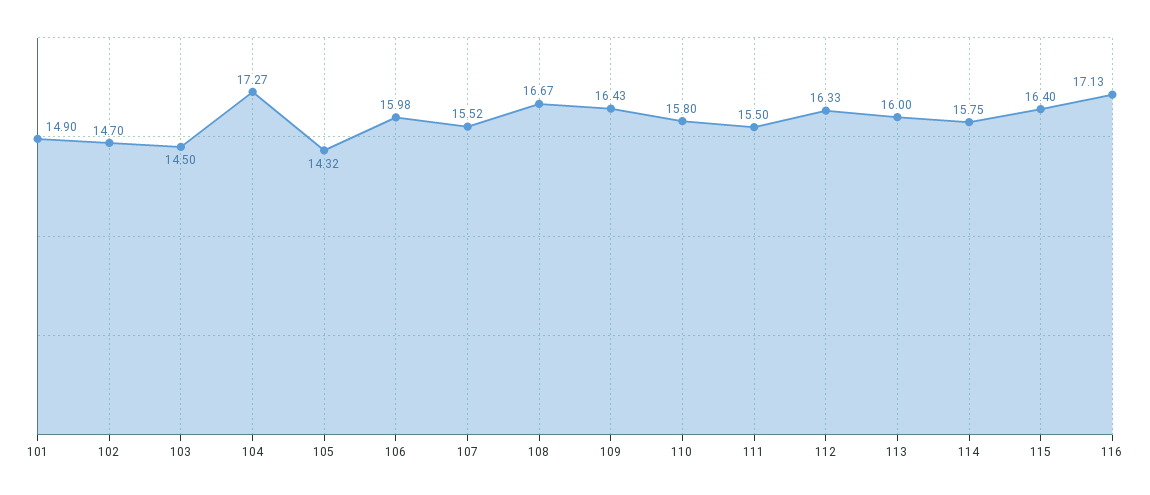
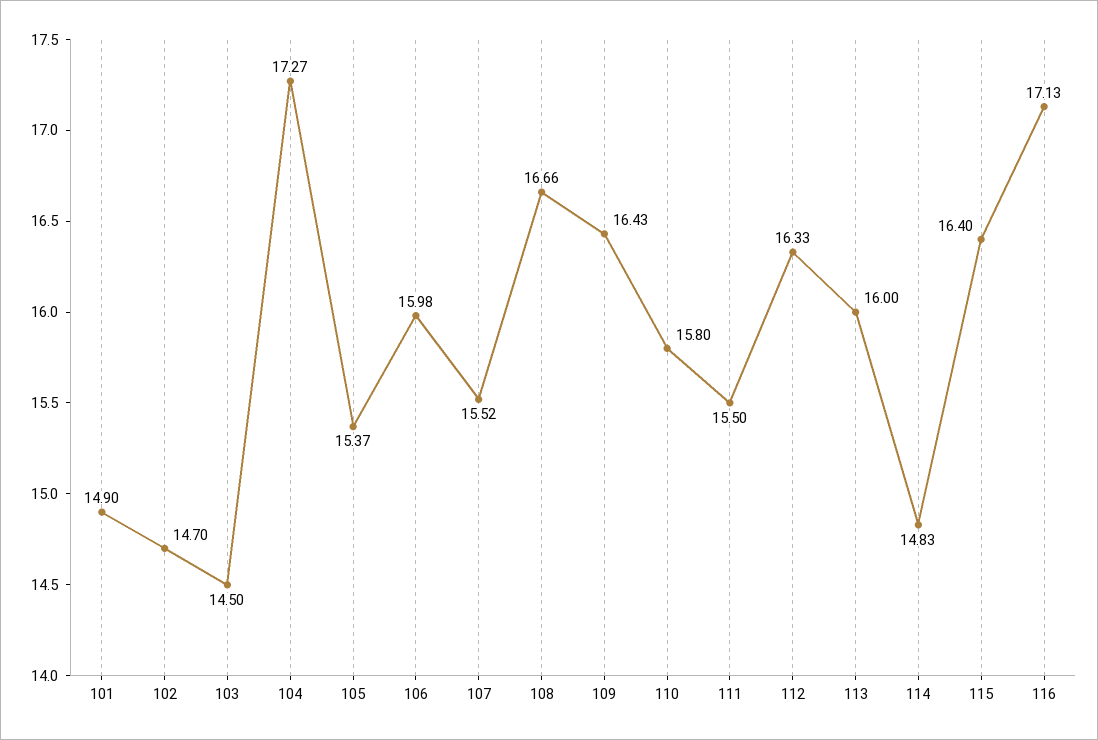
105: 14.32 -> 15.37
108: 16.67 -> 16.66
114: 15.75 -> 14.83

